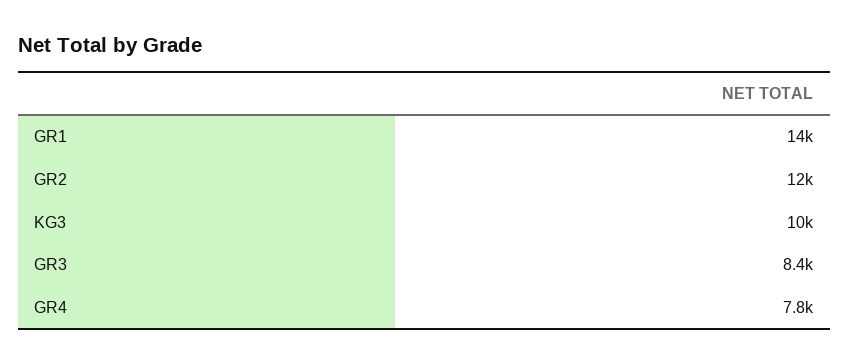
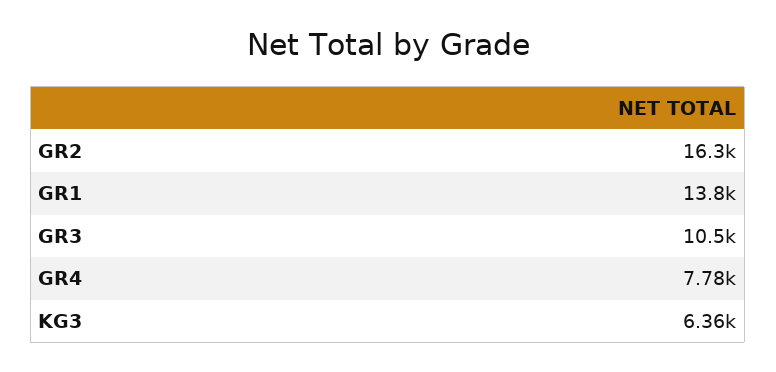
GR2: 12000 -> 16300
KG3: 10000 -> 6360
GR3: 8400 -> 10500

